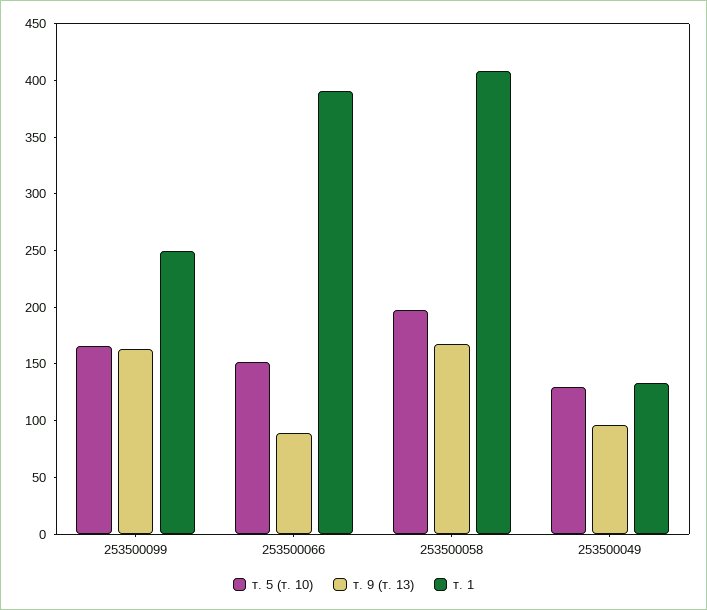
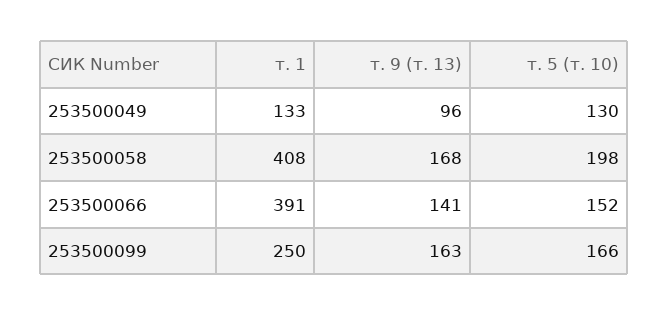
т. 9 (т. 13), 253500066: 90 -> 141

